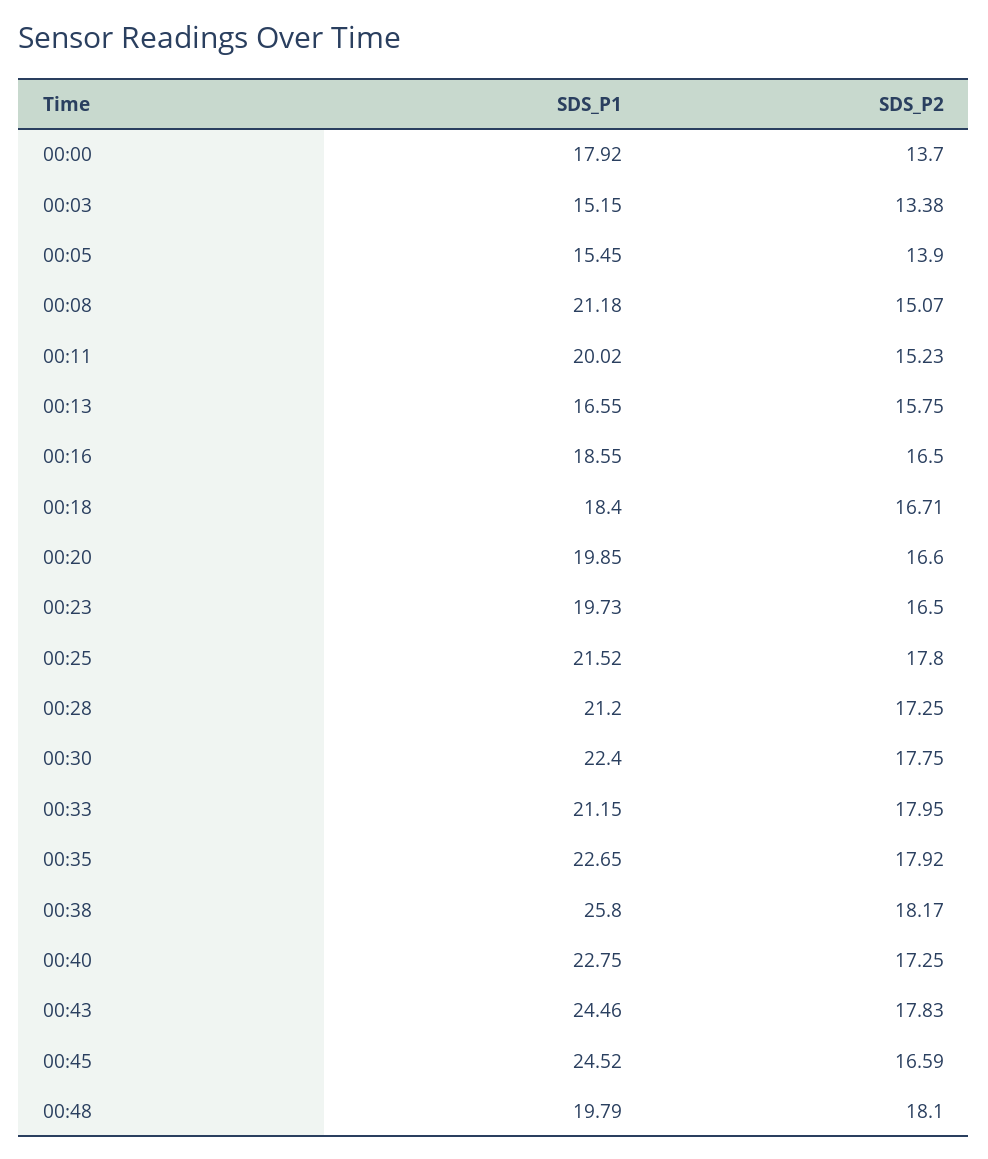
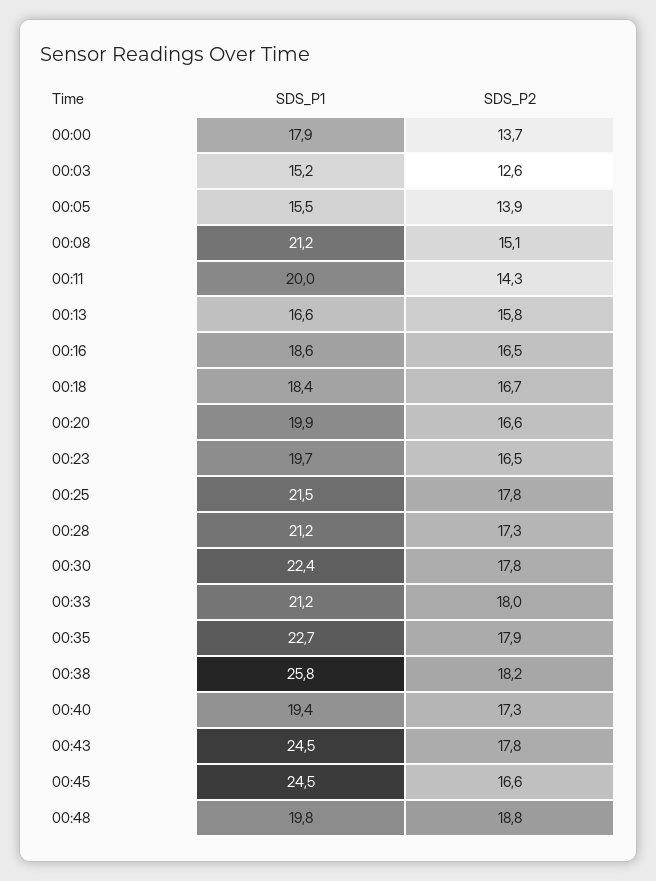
SDS_P2, 00:03: 13.38 -> 12.6
SDS_P2, 00:11: 15.23 -> 14.3
SDS_P1, 00:40: 22.75 -> 19.4
SDS_P2, 00:48: 18.1 -> 18.8

